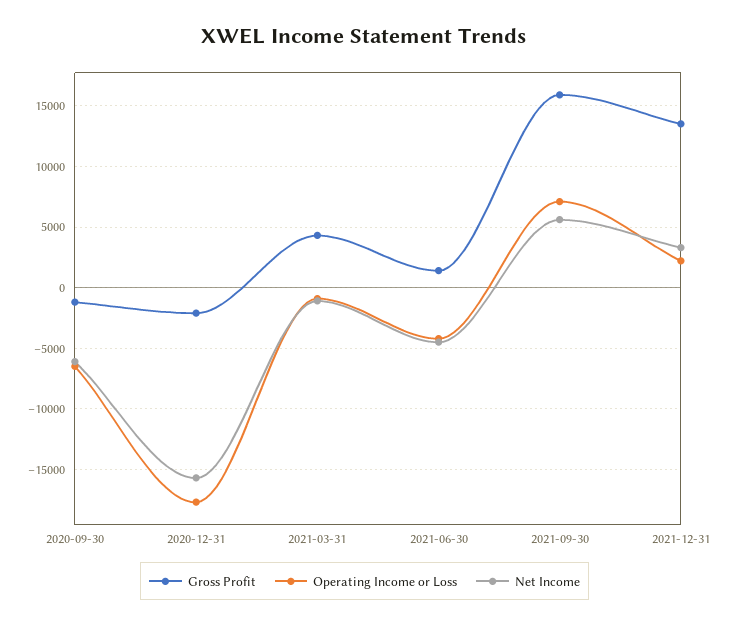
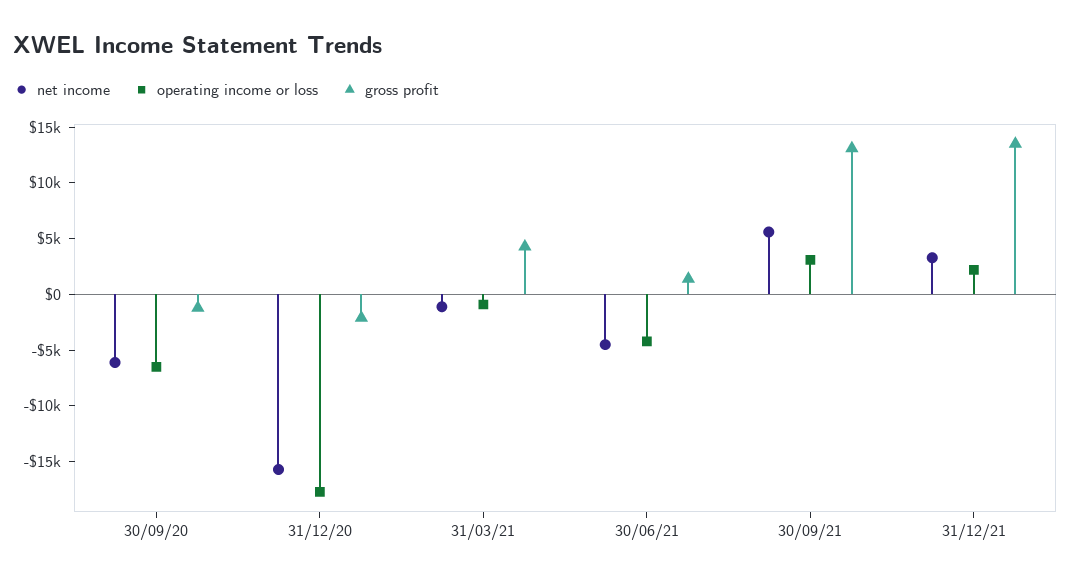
Gross Profit, 2021-09-30: 16000 -> 13000
Operating Income or Loss, 2021-09-30: 7000 -> 3000

